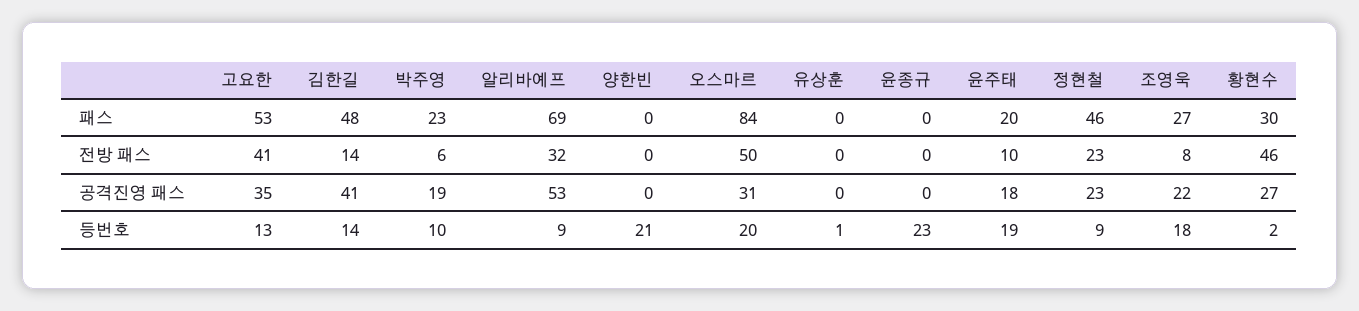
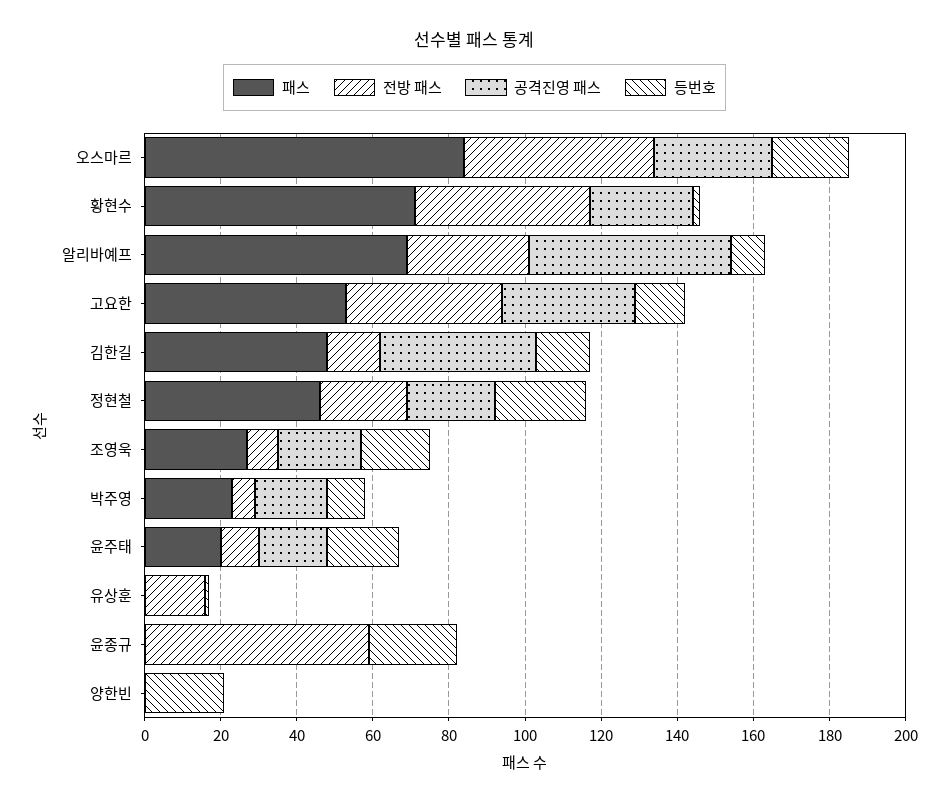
패스, 황현수: 30 -> 70
전방 패스, 유상훈: 0 -> 15
전방 패스, 윤종규: 0 -> 60
등번호, 정현철: 9 -> 25

